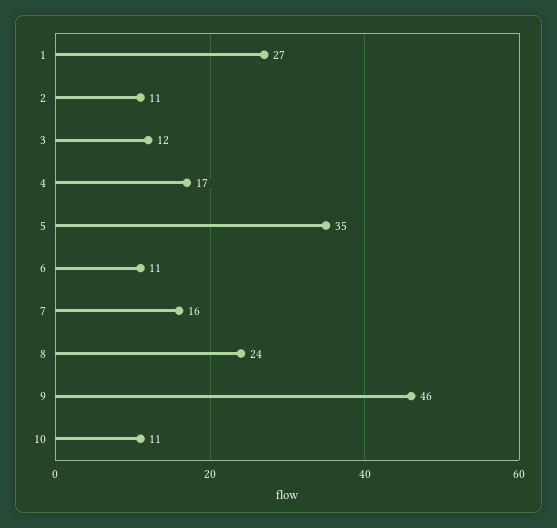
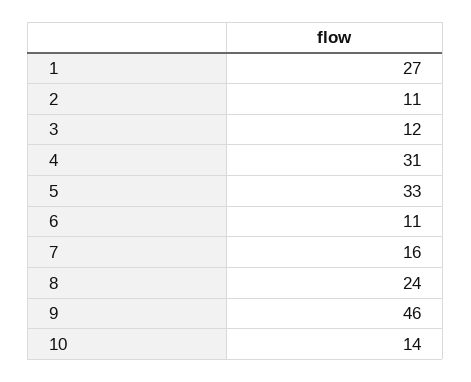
4: 17 -> 31
5: 35 -> 33
10: 11 -> 14

